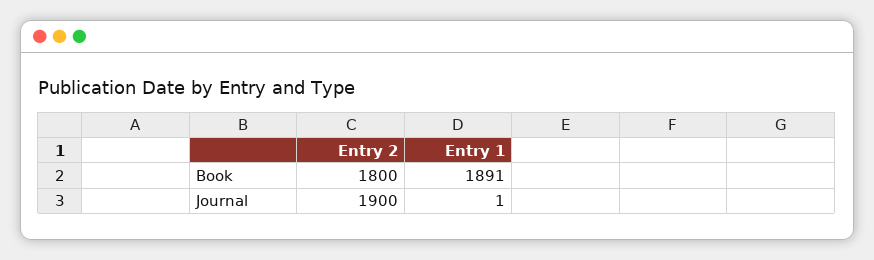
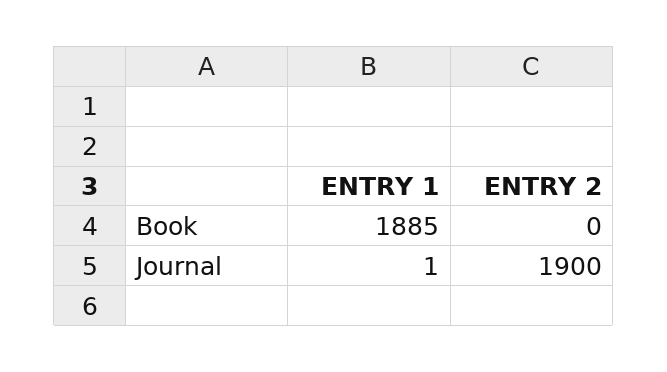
Entry 2, Book: 1800 -> 0
Entry 1, Book: 1891 -> 1885

